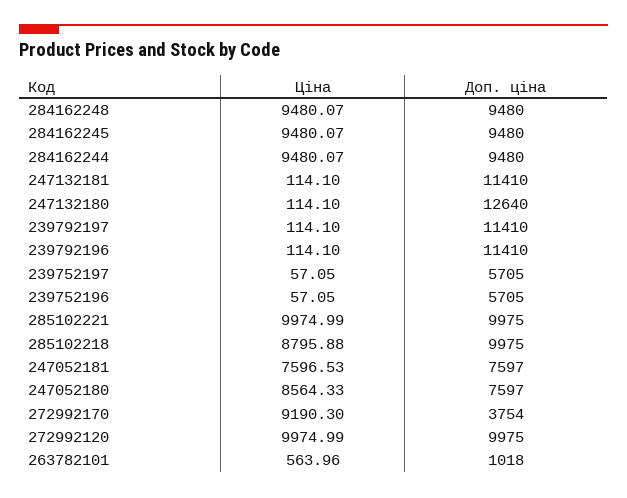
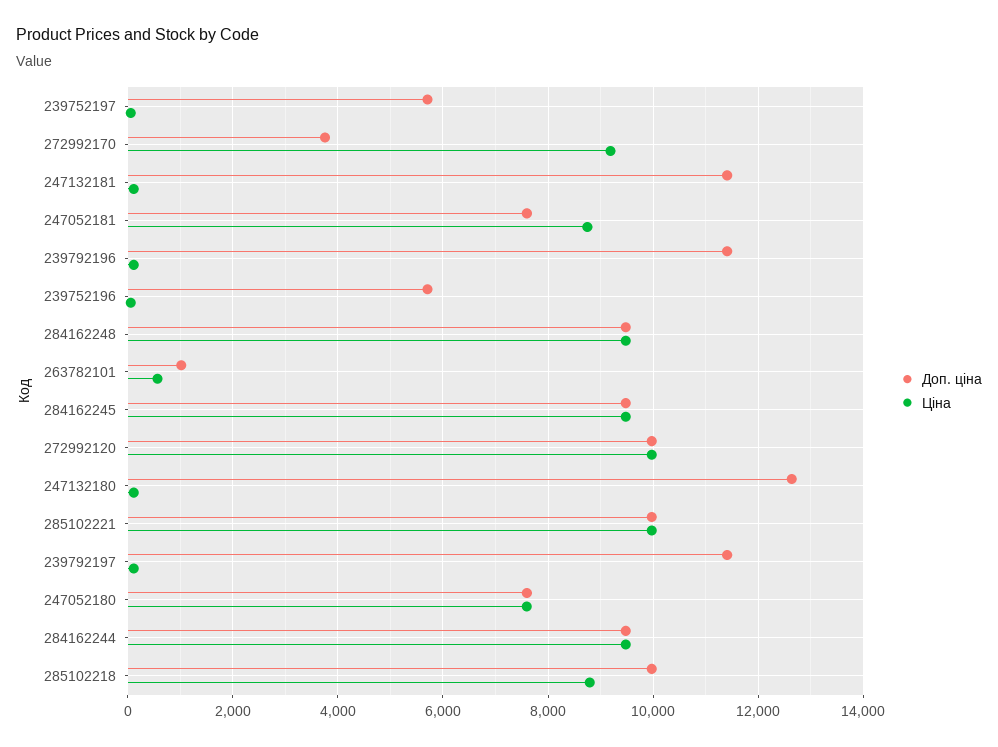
Ціна, 247052181: 7596.53 -> 8800
Ціна, 247052180: 8564.33 -> 7600

